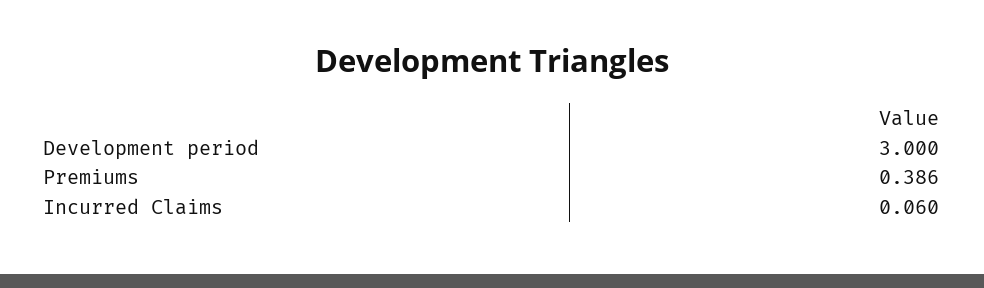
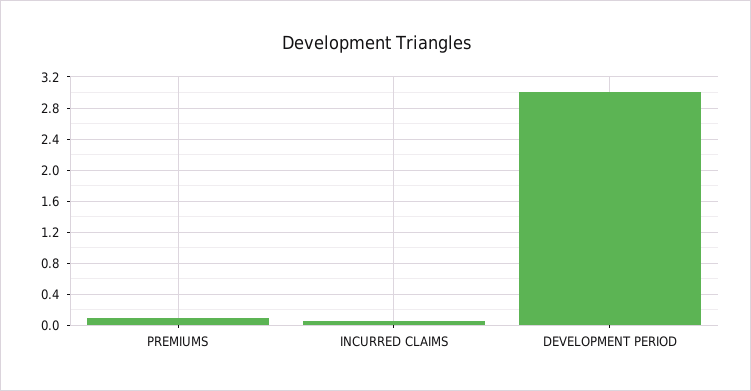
Premiums: 0.386 -> 0.1

